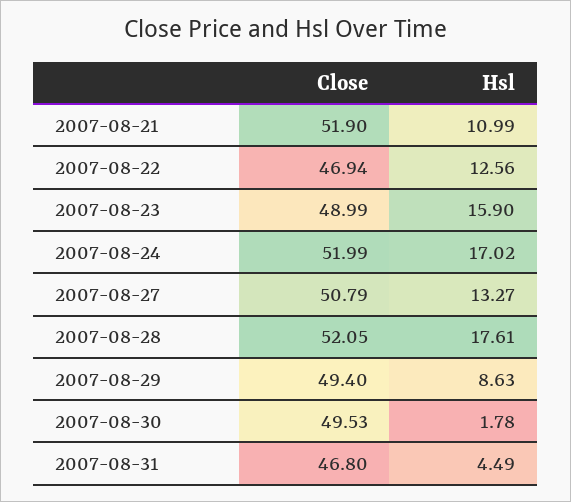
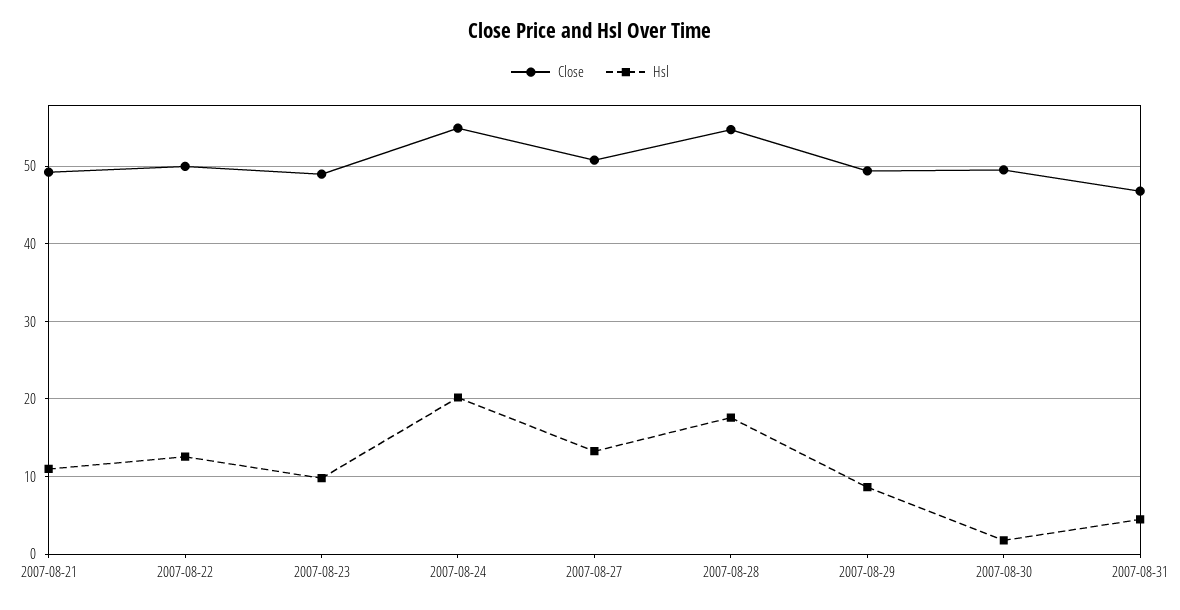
Close, 2007-08-21: 51.9 -> 49
Close, 2007-08-22: 46.94 -> 50
Hsl, 2007-08-23: 15.9 -> 10
Close, 2007-08-24: 51.99 -> 55
Hsl, 2007-08-24: 17.02 -> 20
Close, 2007-08-28: 52.05 -> 55

